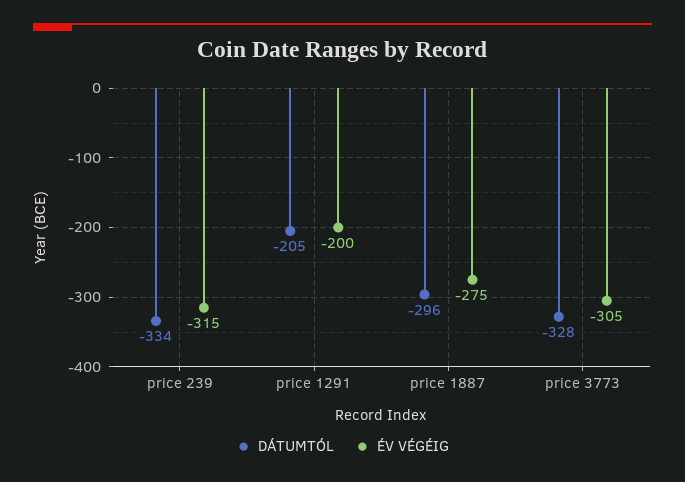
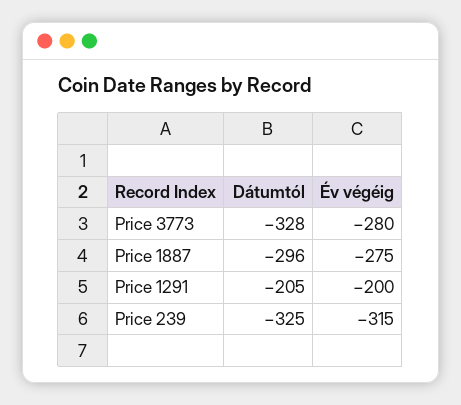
DÁTUMTÓL, price 239: -334 -> -325
ÉV VÉGÉIG, price 3773: -305 -> -280

